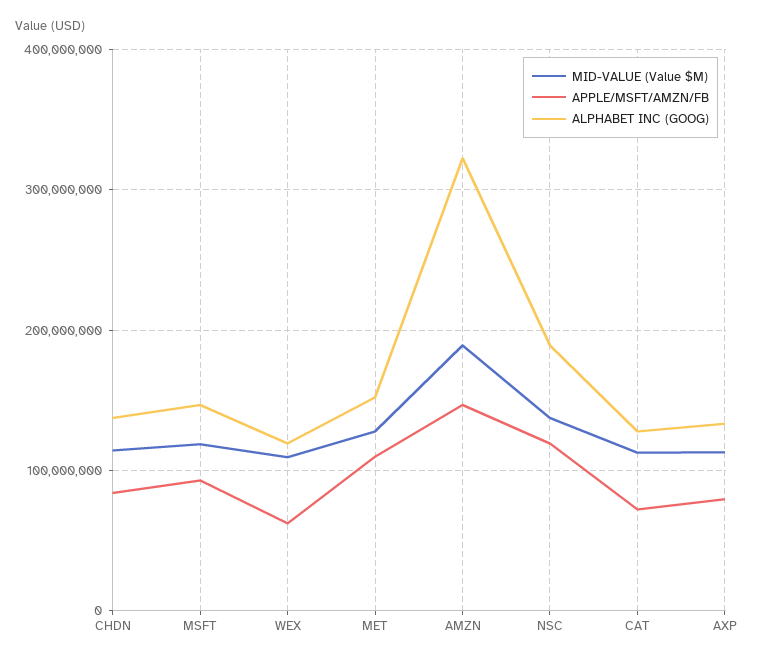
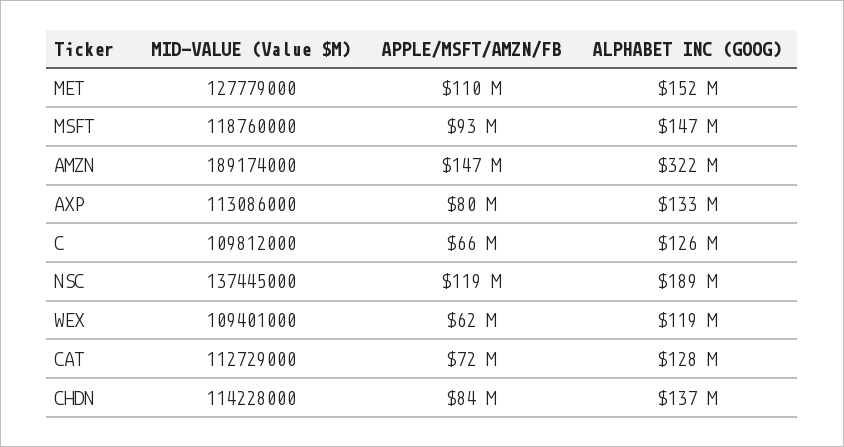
MID-VALUE (Value $M), C: none -> 109812000
APPLE/MSFT/AMZN/FB, C: none -> 66000000
ALPHABET INC (GOOG), C: none -> 126000000

